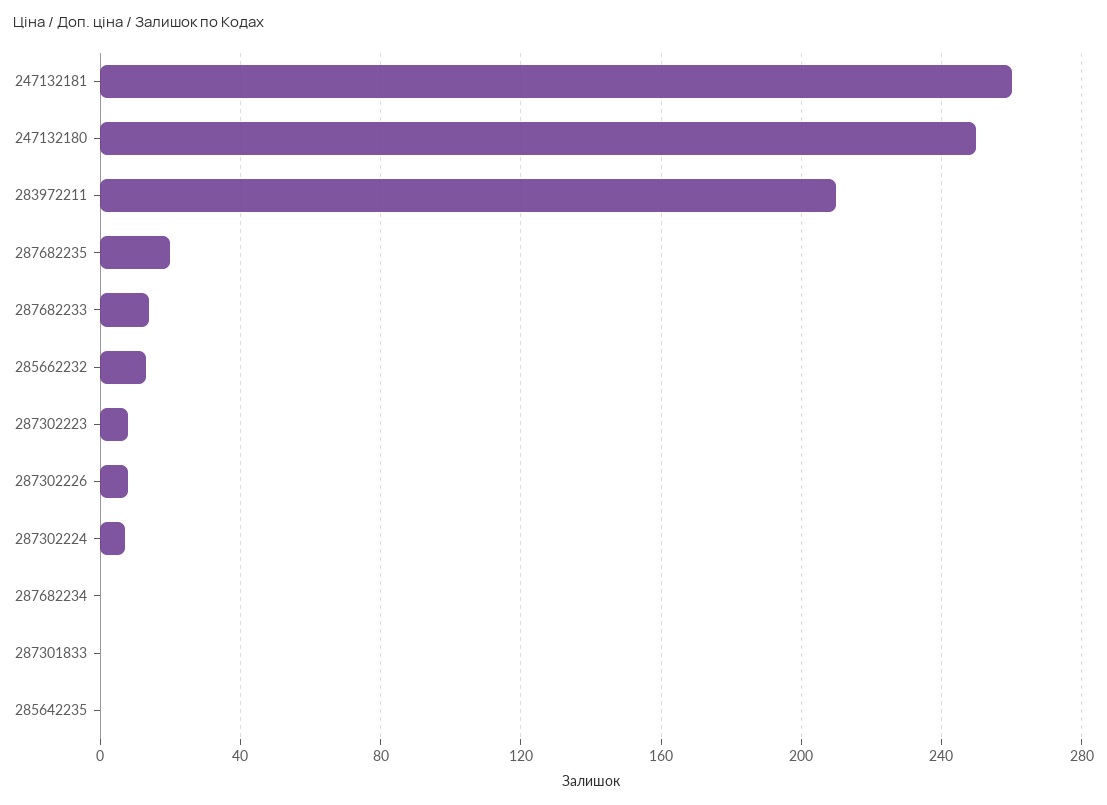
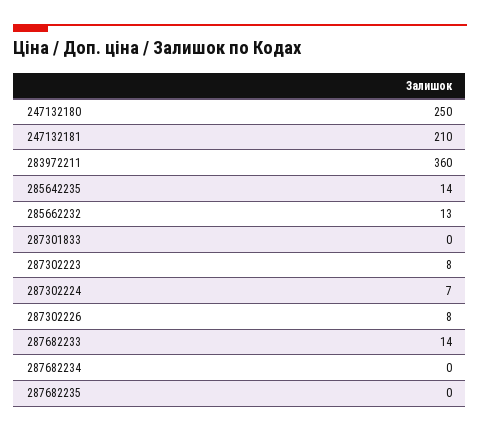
247132181: 260 -> 210
283972211: 210 -> 360
287682235: 20 -> 0
285642235: 0 -> 14

